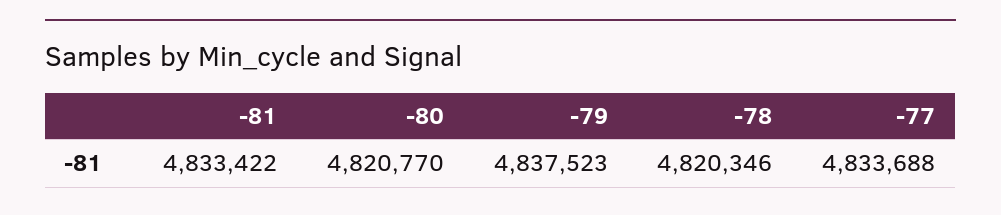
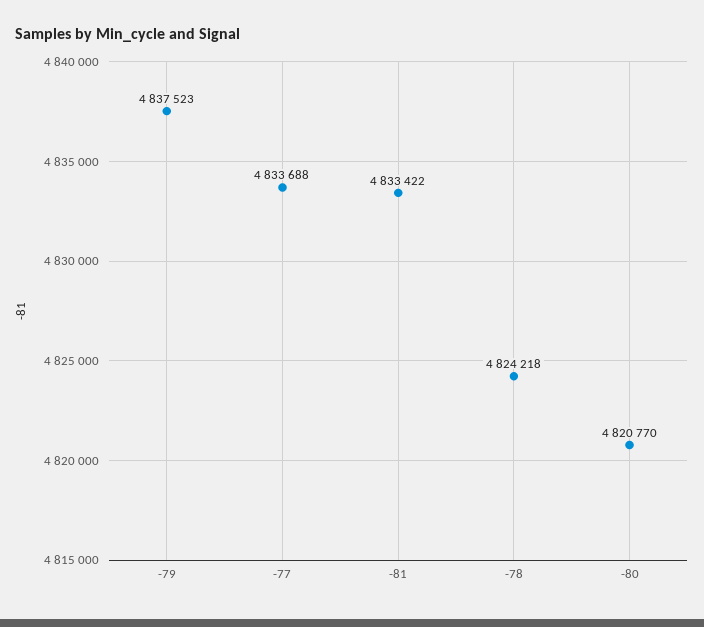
-78: 4820346 -> 4824218

